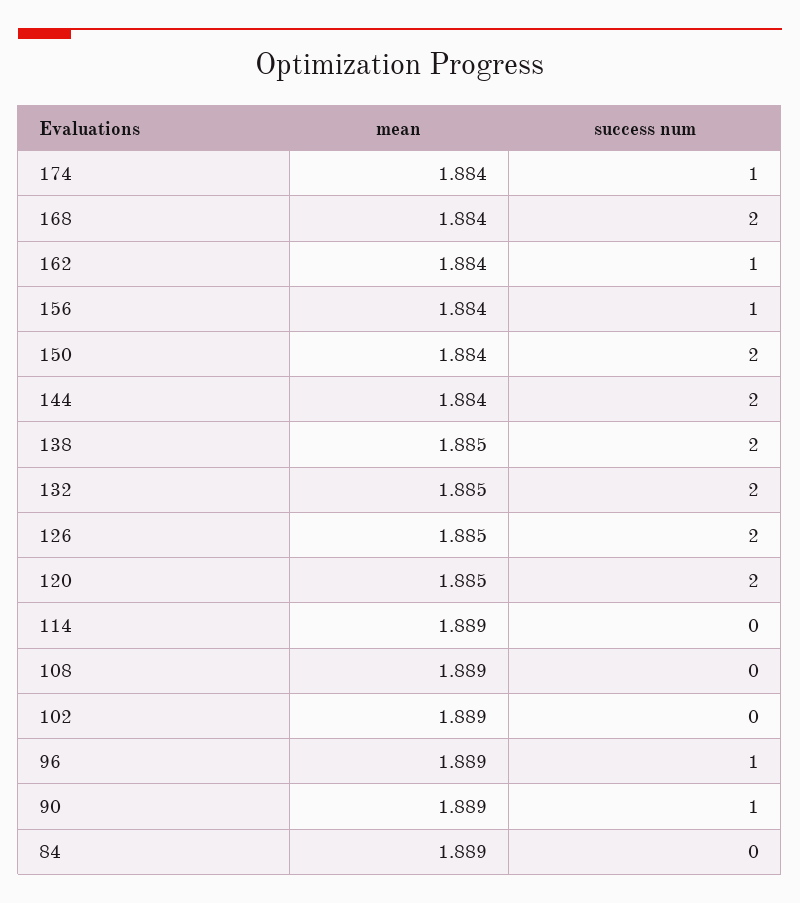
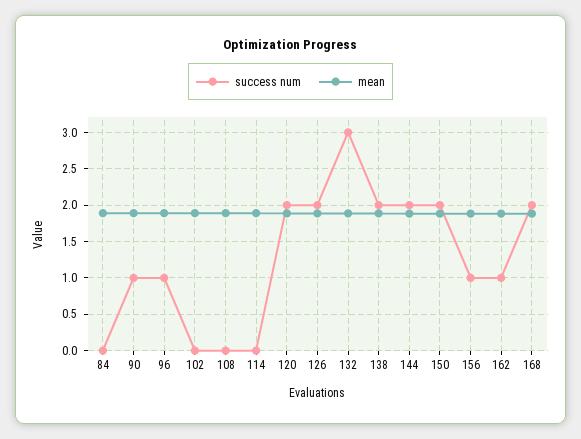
mean, 174: 1.884 -> none
success num, 174: 1 -> none
success num, 132: 2 -> 3

